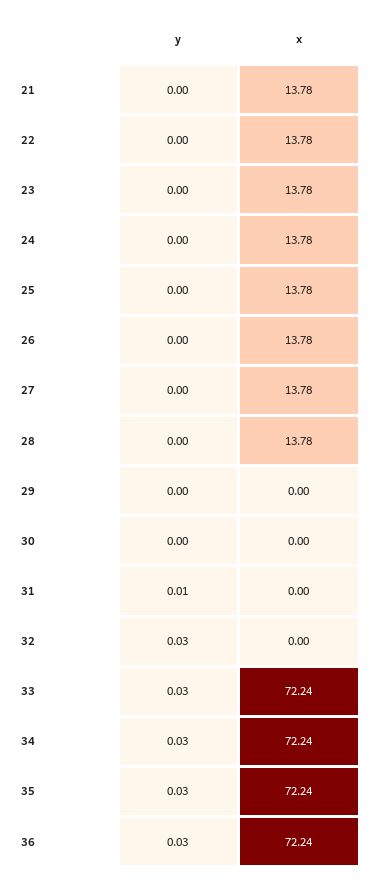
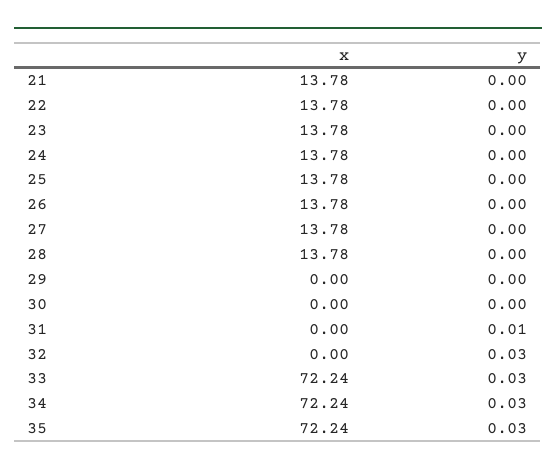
y, 36: 0.03 -> none
x, 36: 72.24 -> none

